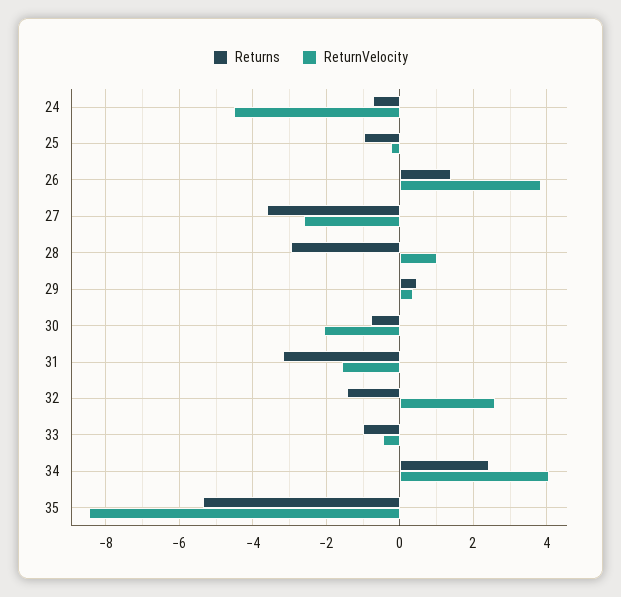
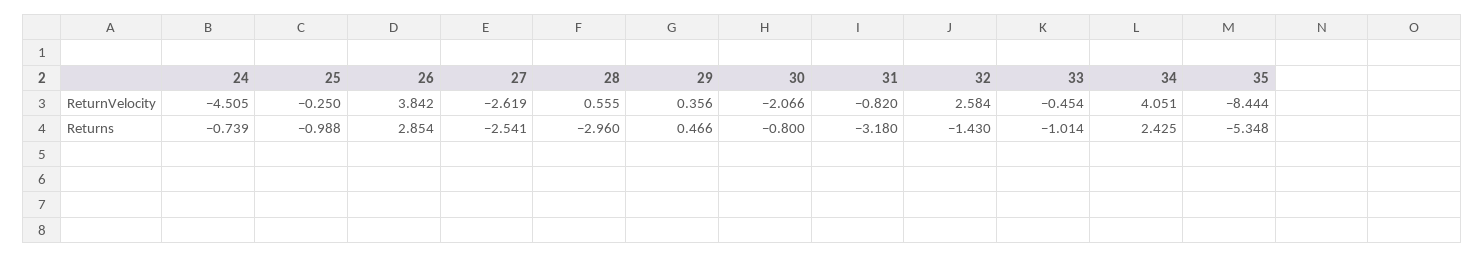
Returns, 26: 1.4 -> 2.854
Returns, 27: -3.6 -> -2.541
ReturnVelocity, 28: 1 -> 0.555
ReturnVelocity, 31: -1.6 -> -0.82

